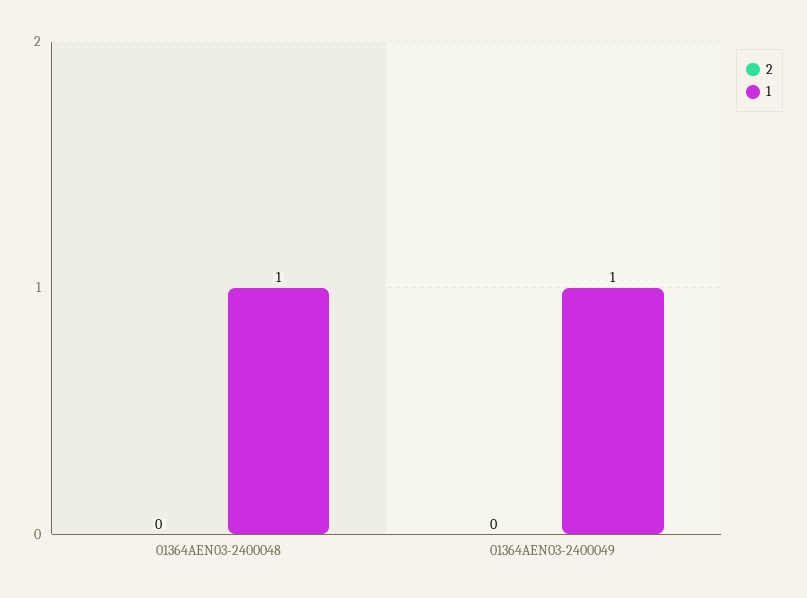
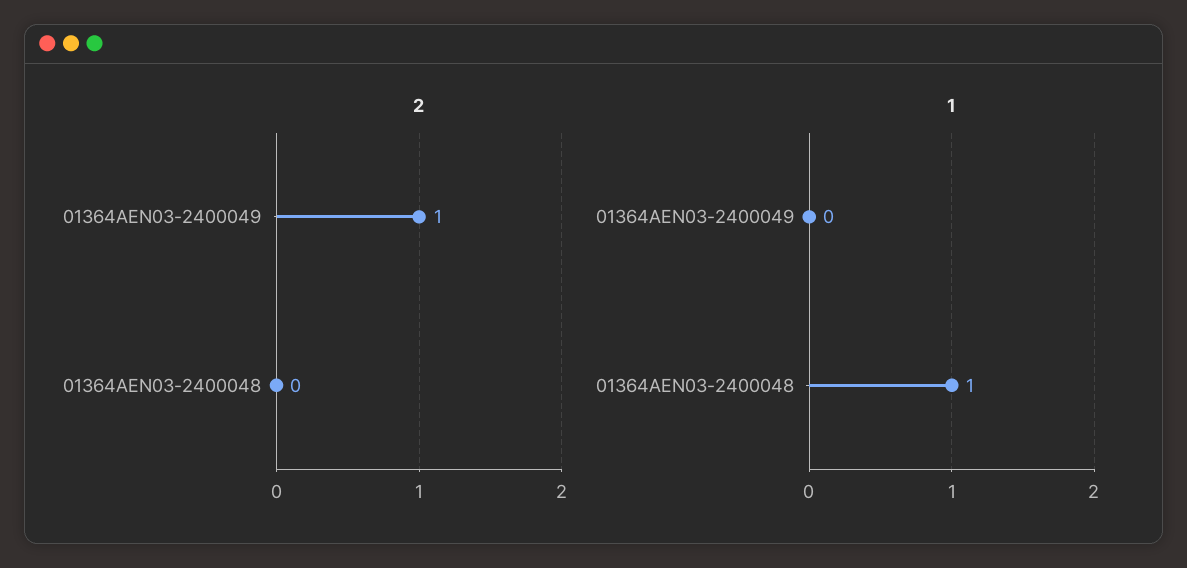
2, 01364AEN03-2400049: 0 -> 1
1, 01364AEN03-2400049: 1 -> 0

